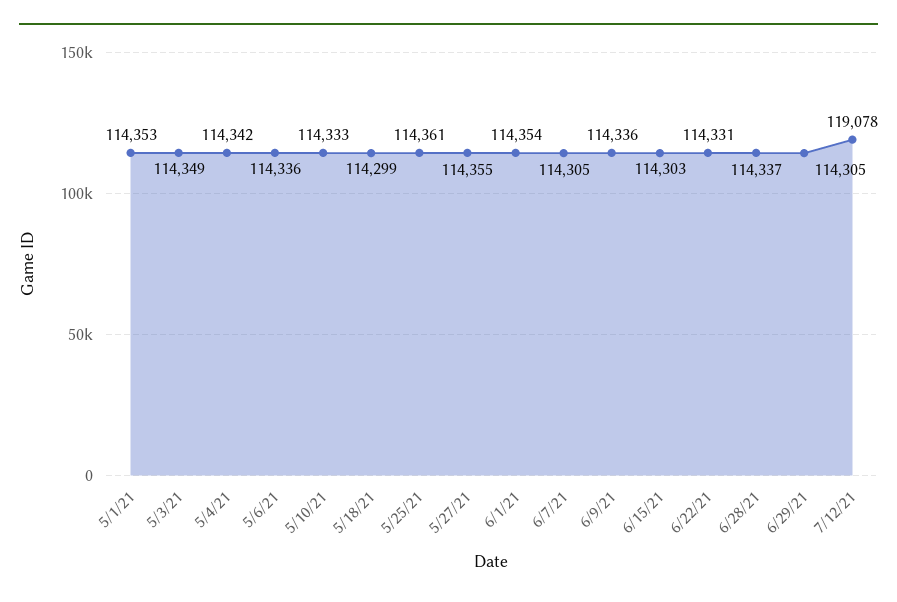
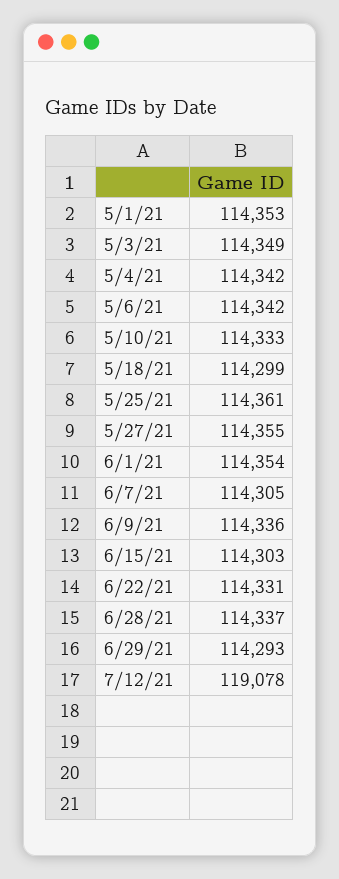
5/6/21: 114336 -> 114342
6/29/21: 114305 -> 114293

